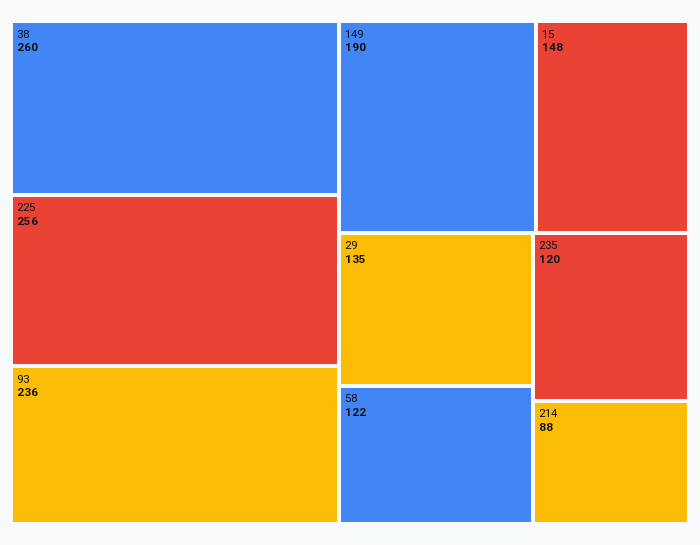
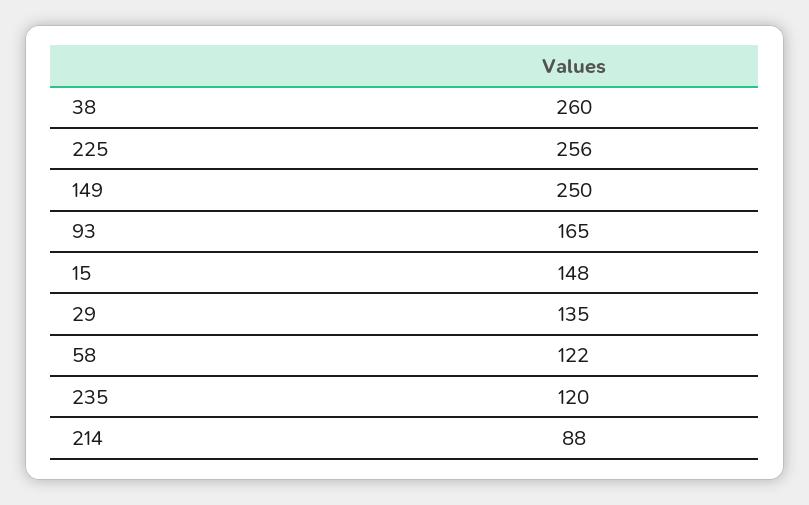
93: 236 -> 165
149: 190 -> 250

